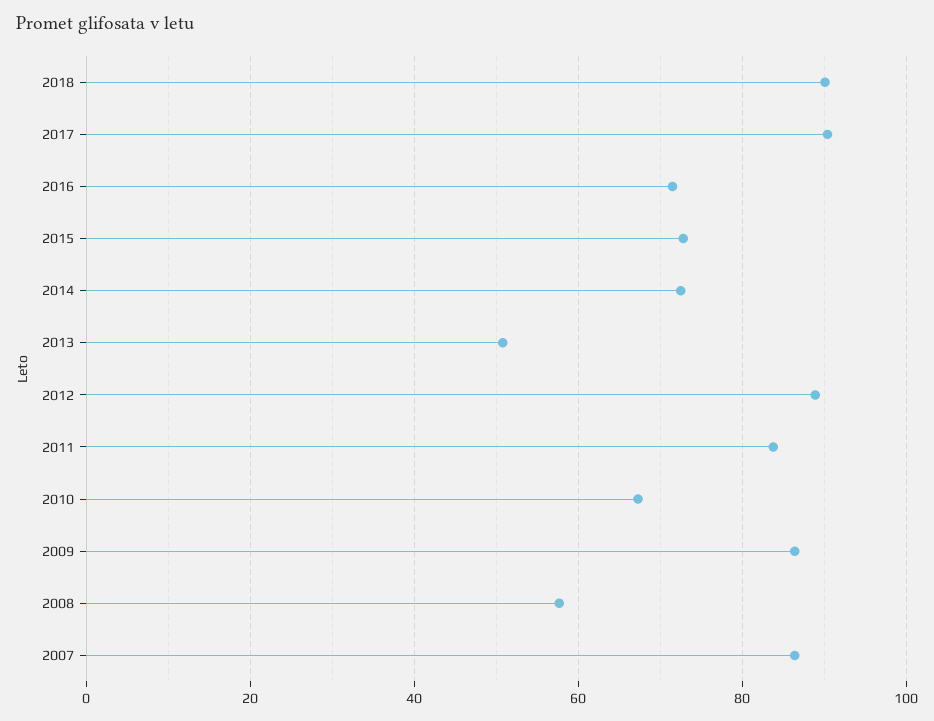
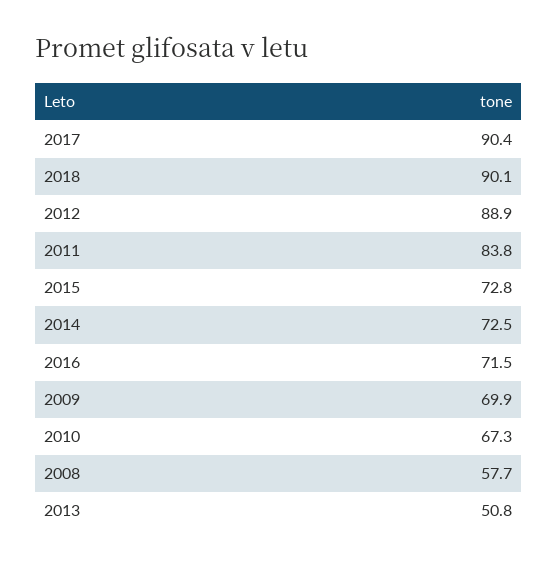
2009: 86 -> 69.9
2007: 86 -> none

